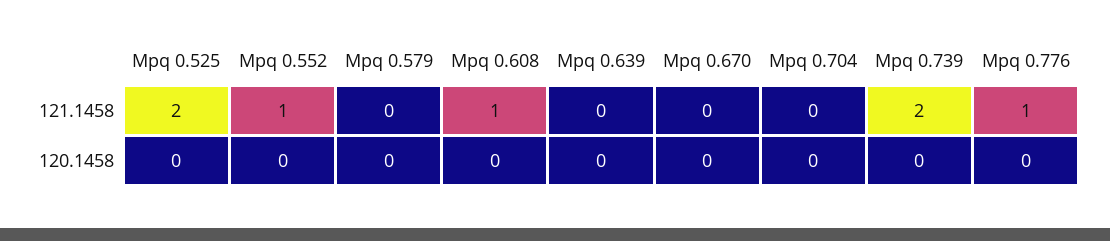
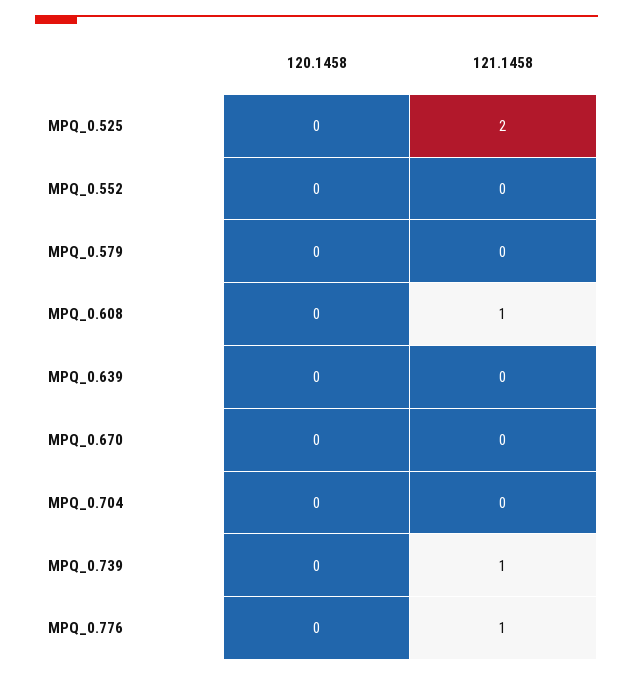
Mpq 0.552, 121.1458: 1 -> 0
Mpq 0.739, 121.1458: 2 -> 1

